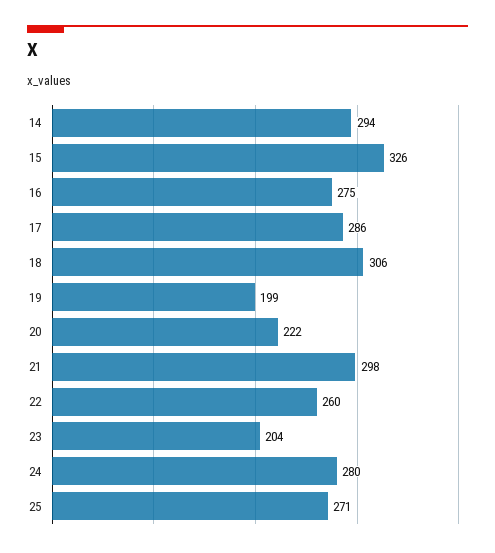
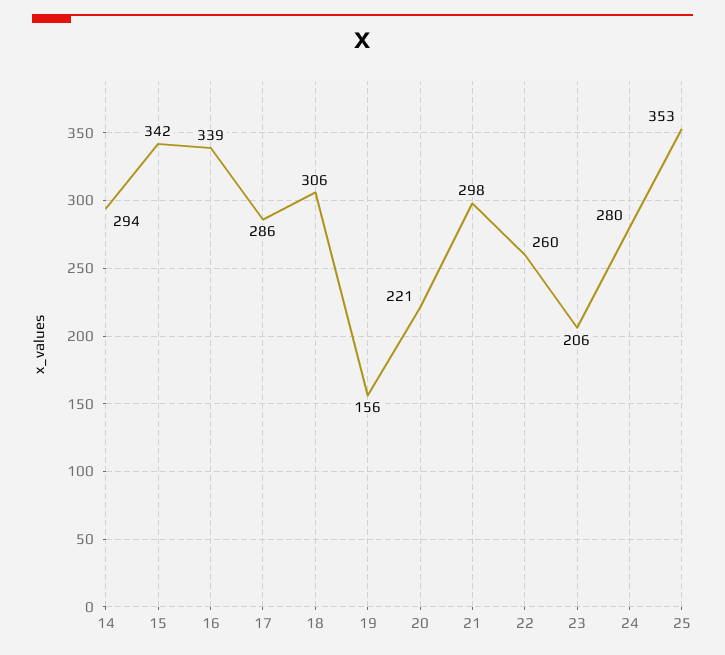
15: 326 -> 342
16: 275 -> 339
19: 199 -> 156
20: 222 -> 221
23: 204 -> 206
25: 271 -> 353

